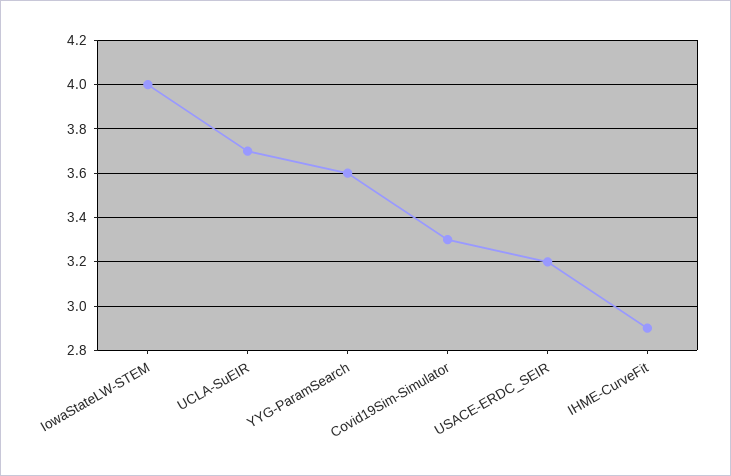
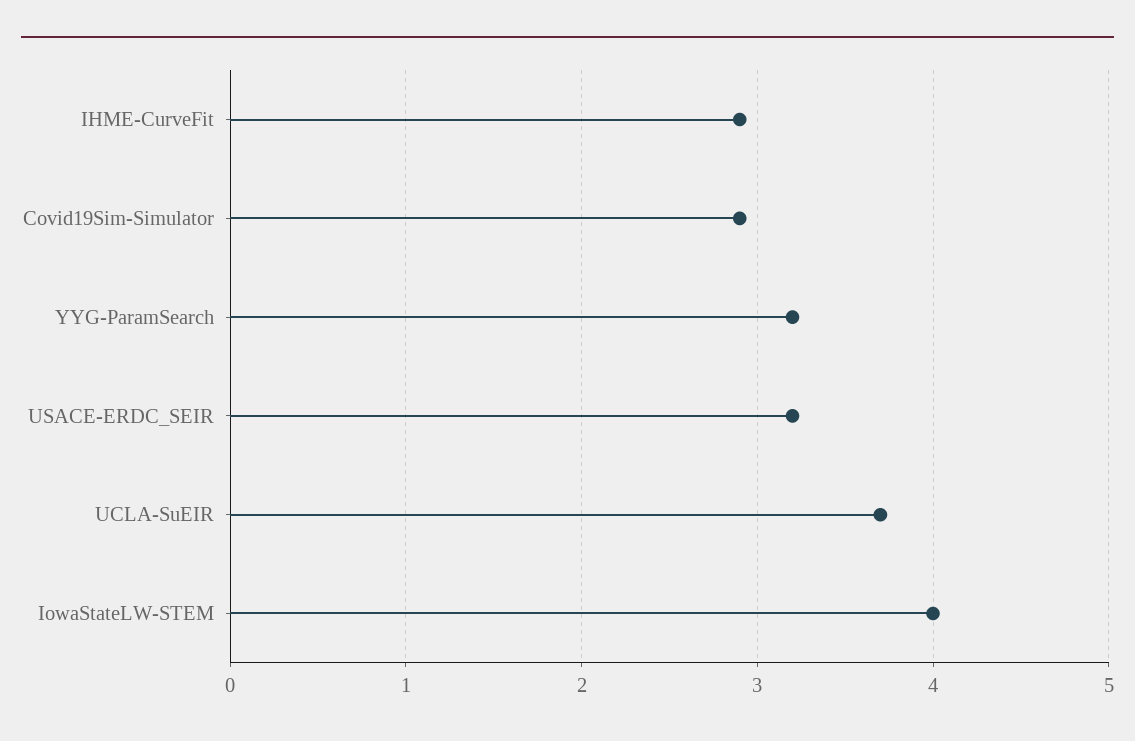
YYG-ParamSearch: 3.6 -> 3.2
Covid19Sim-Simulator: 3.3 -> 2.9

